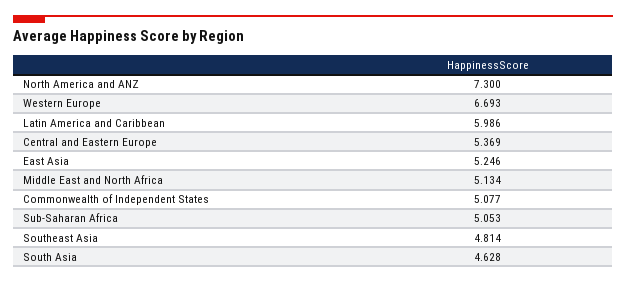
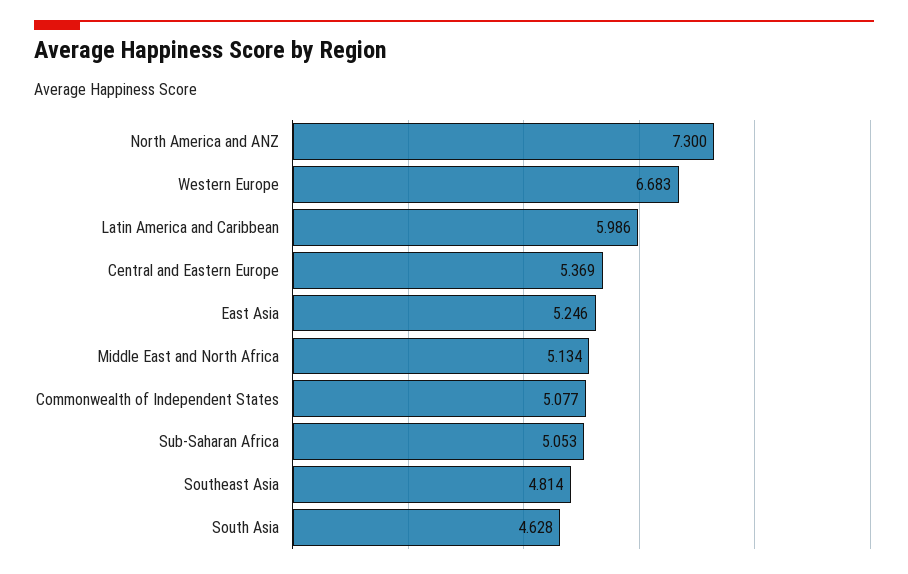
Western Europe: 6.693 -> 6.683

